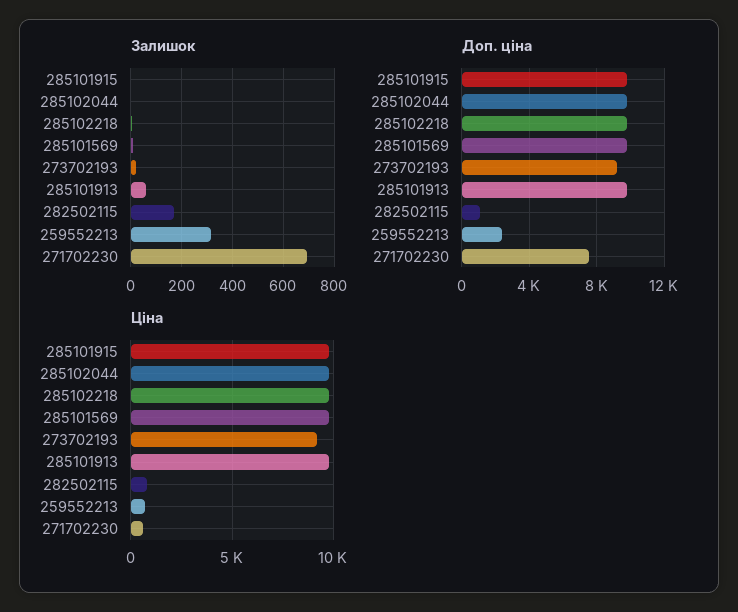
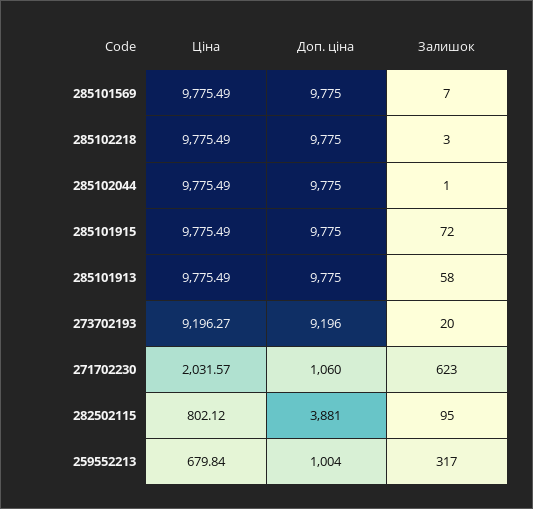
Залишок, 285101915: 0 -> 72
Залишок, 282502115: 175 -> 95
Залишок, 271702230: 700 -> 623
Доп. ціна, 282502115: 1000 -> 3881
Доп. ціна, 259552213: 2500 -> 1004
Доп. ціна, 271702230: 7500 -> 1060
Ціна, 271702230: 500 -> 2031.57

